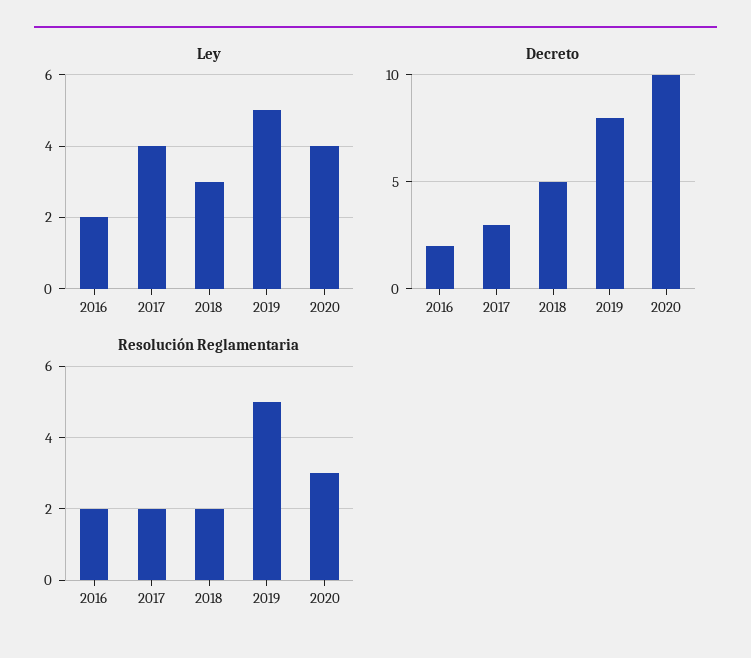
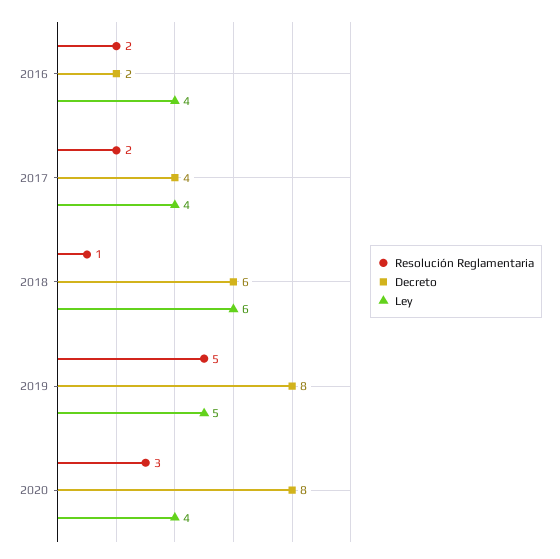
Ley, 2016: 2 -> 4
Ley, 2018: 3 -> 6
Decreto, 2017: 3 -> 4
Decreto, 2018: 5 -> 6
Decreto, 2020: 10 -> 8
Resolución Reglamentaria, 2018: 2 -> 1

